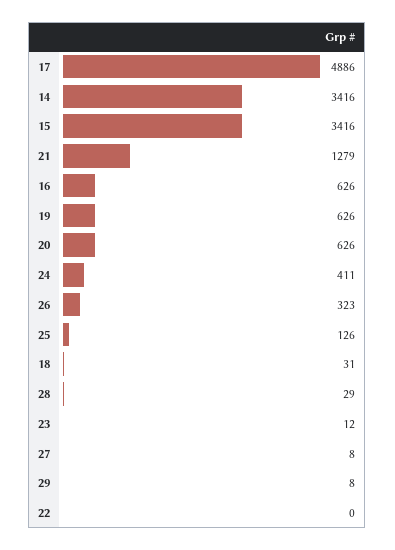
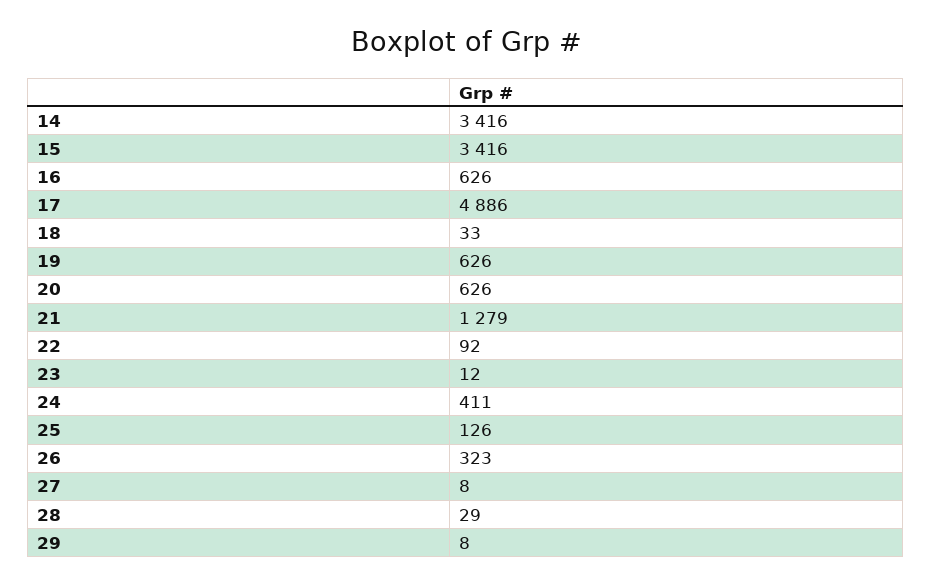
18: 31 -> 33
22: 0 -> 92

